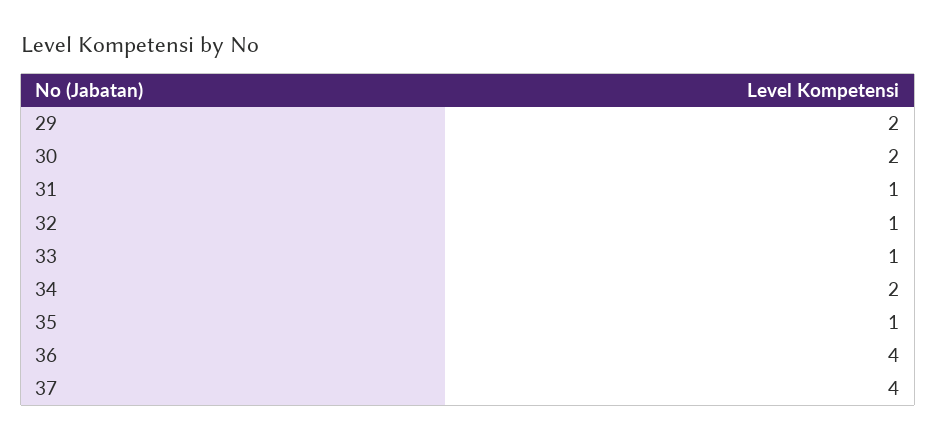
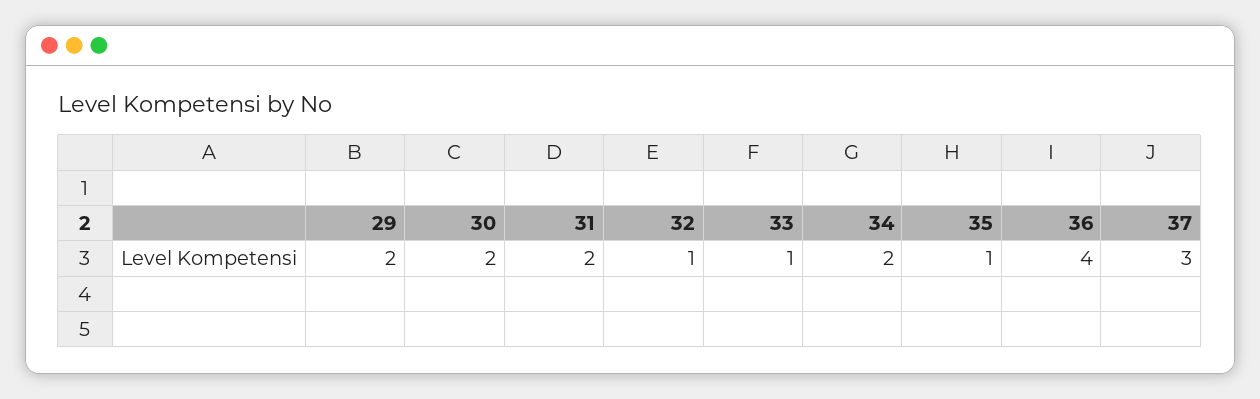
31: 1 -> 2
37: 4 -> 3

